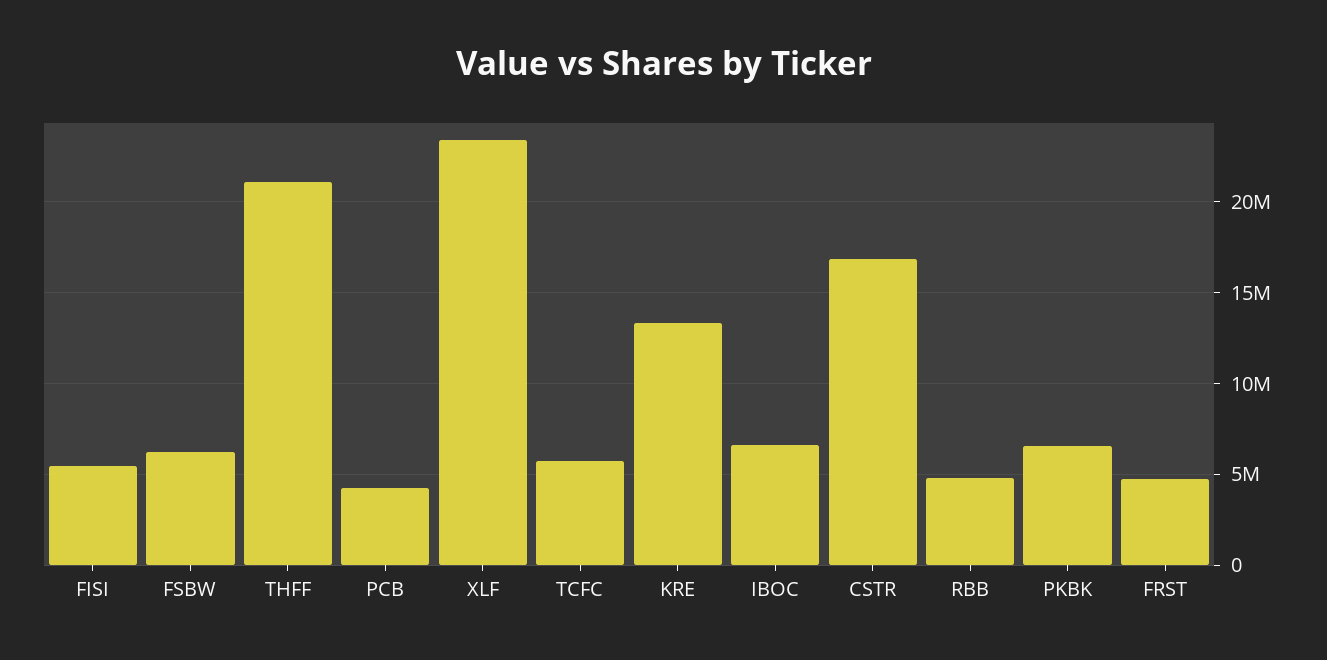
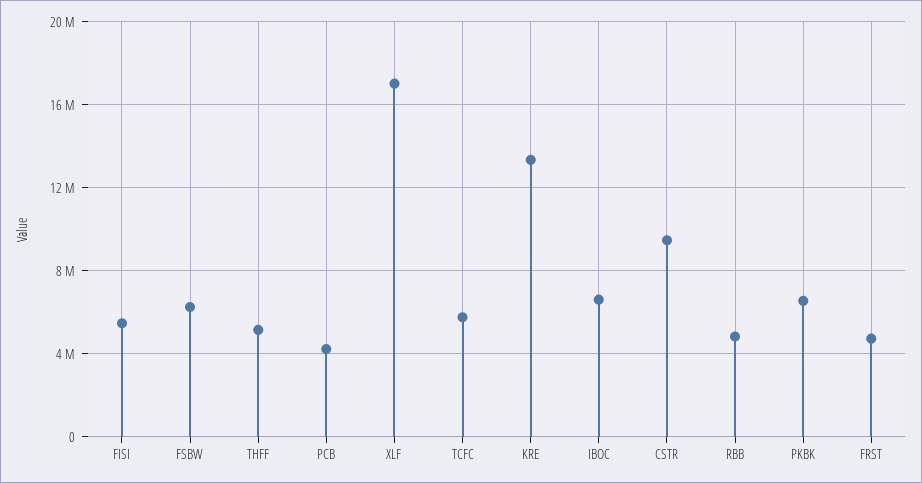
THFF: 21000000 -> 5000000
XLF: 23500000 -> 17000000
CSTR: 17000000 -> 9500000

